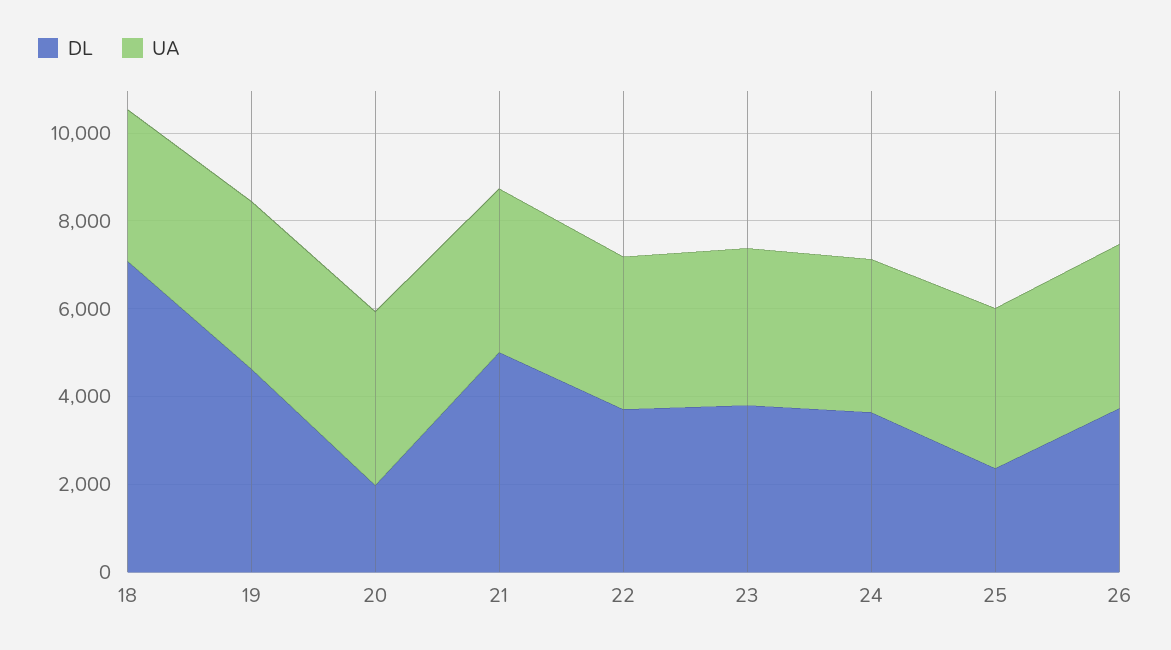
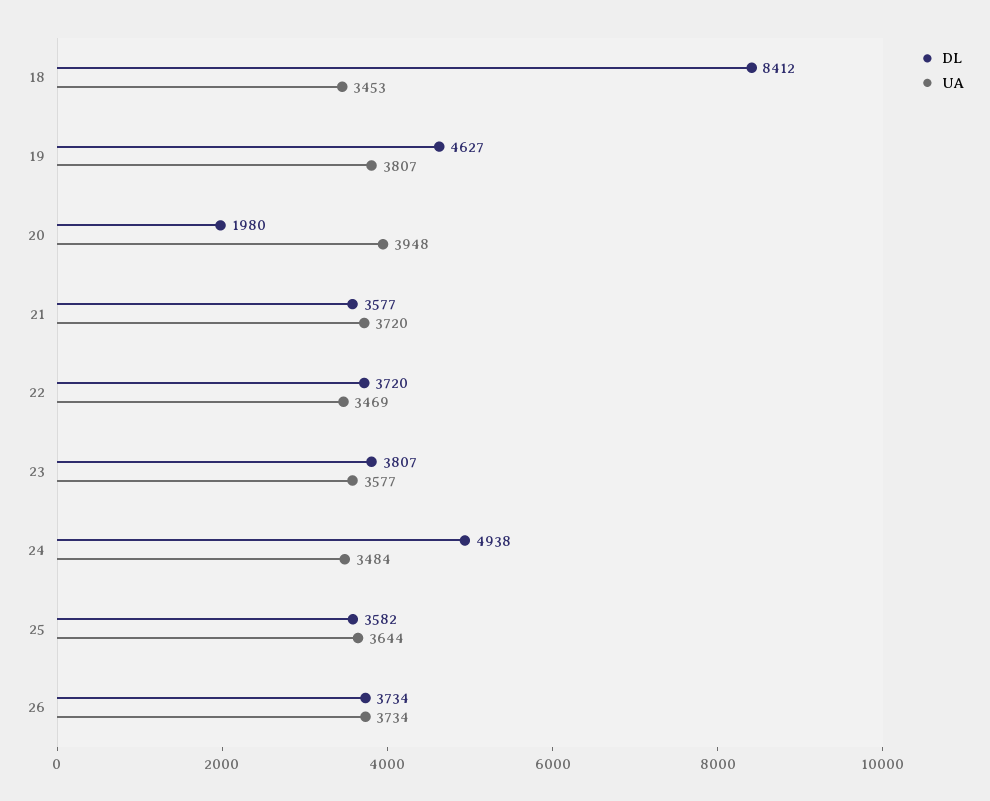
DL, 18: 7000 -> 8412
DL, 21: 5000 -> 3577
DL, 24: 3500 -> 4938
DL, 25: 2500 -> 3582

